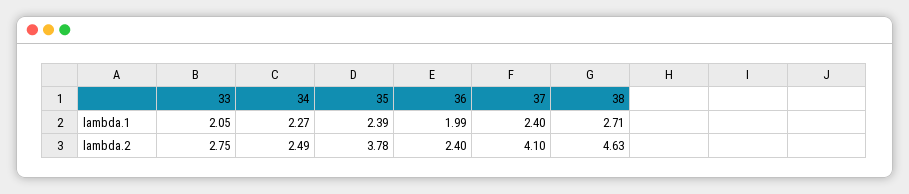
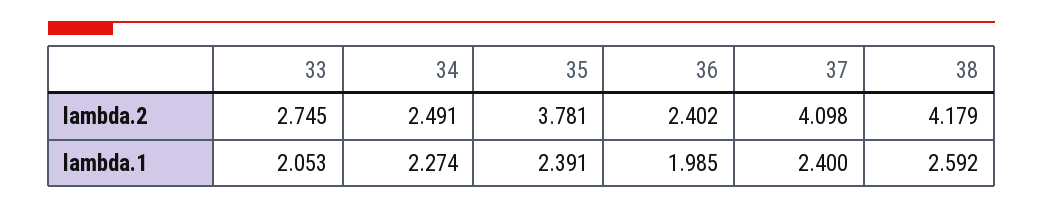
38, lambda.1: 2.71 -> 2.592
38, lambda.2: 4.63 -> 4.179

